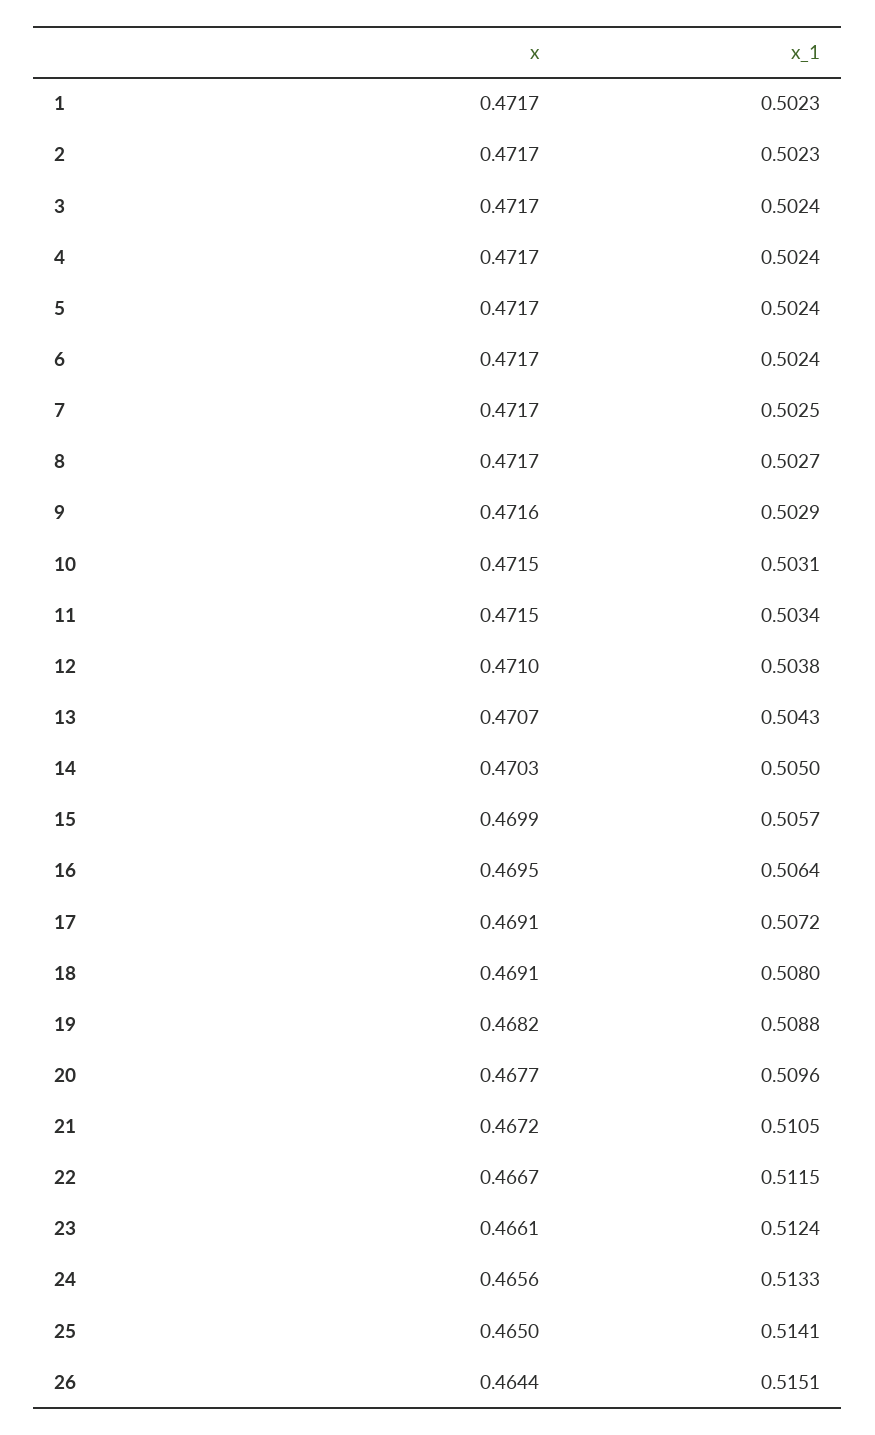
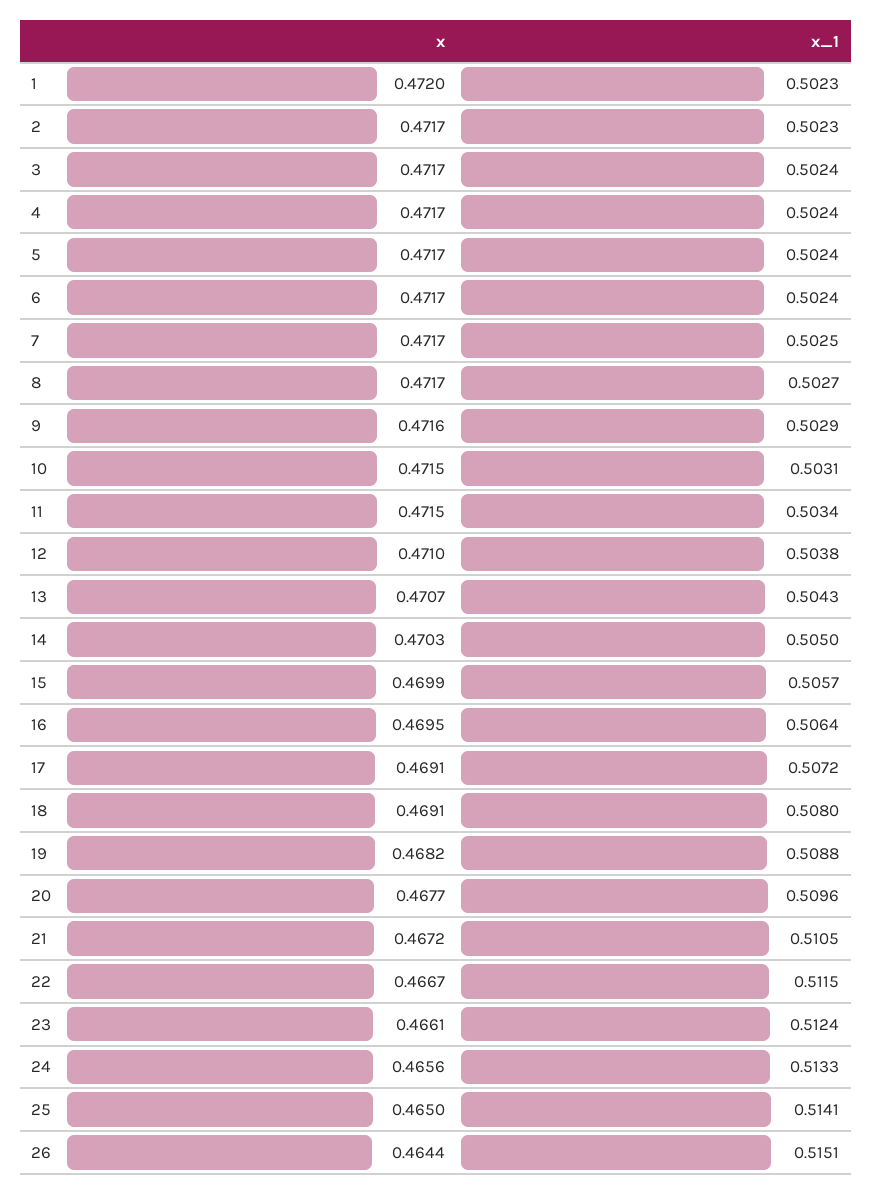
x, 1: 0.4717 -> 0.472

